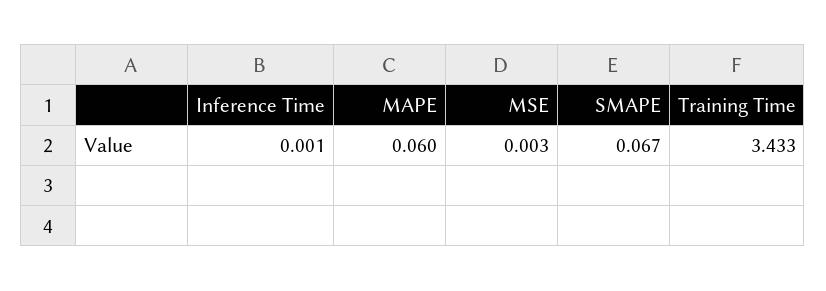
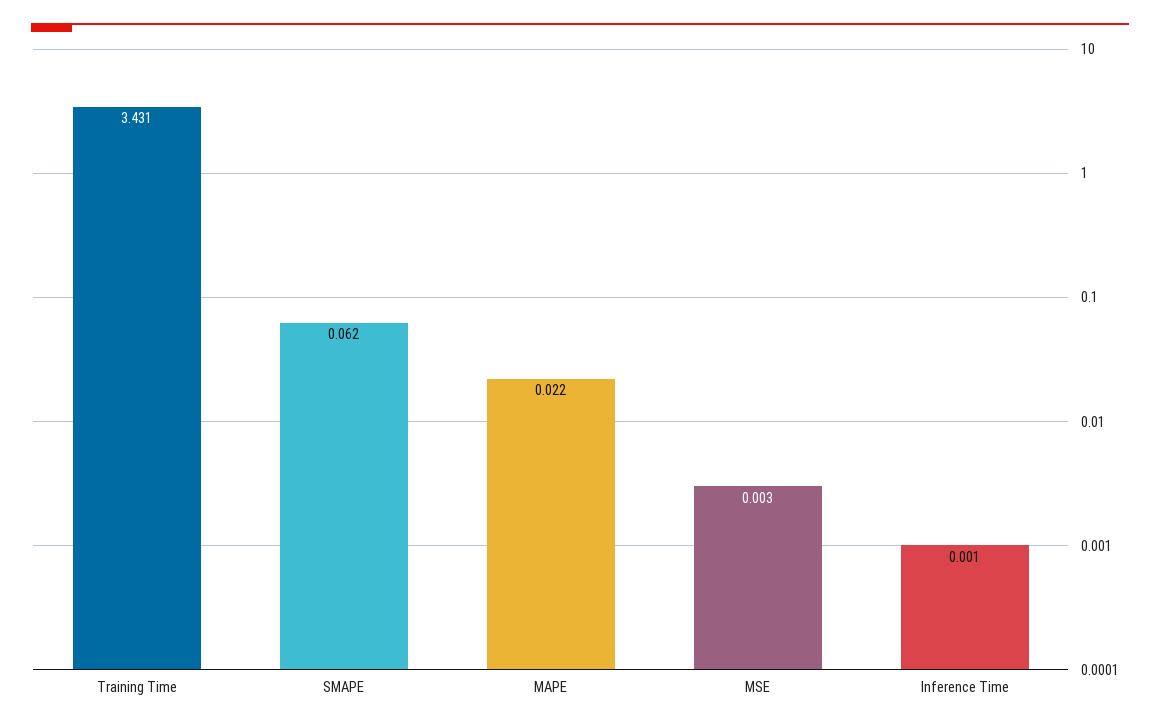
MAPE: 0.06 -> 0.022
SMAPE: 0.067 -> 0.062
Training Time: 3.433 -> 3.431

